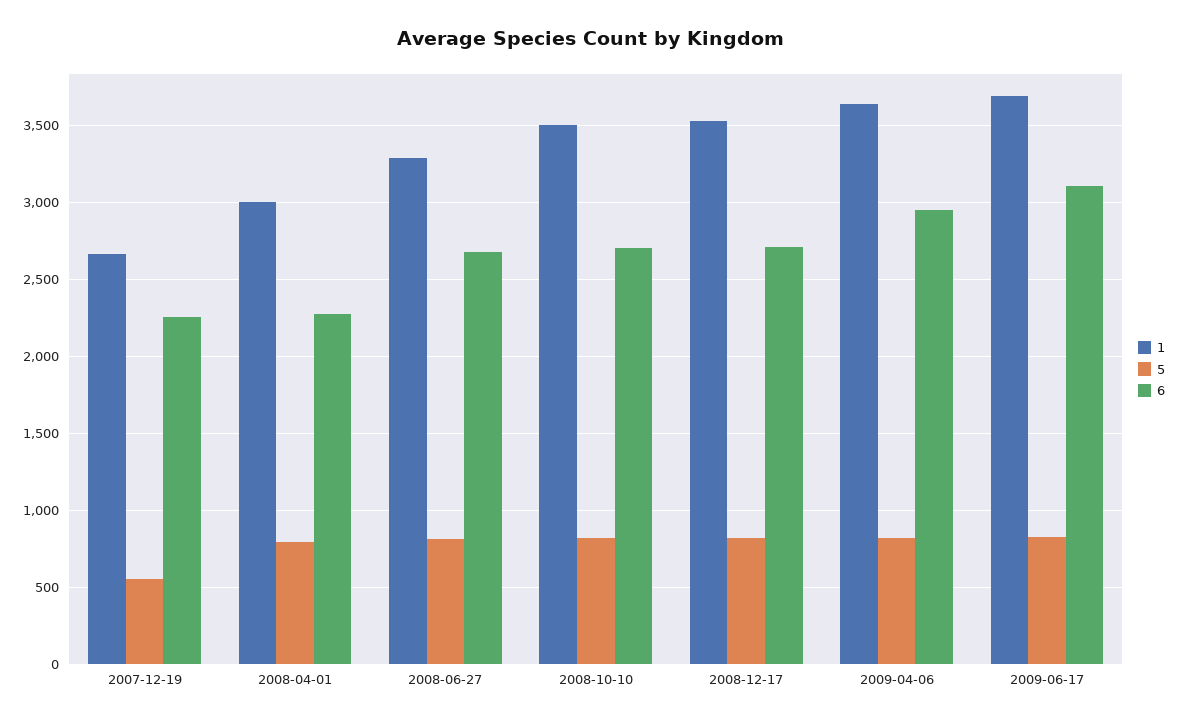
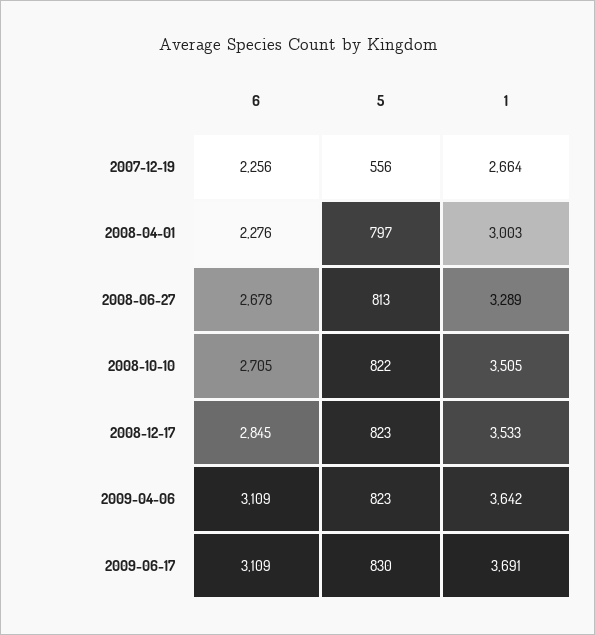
6, 2008-12-17: 2700 -> 2845
6, 2009-04-06: 2950 -> 3109

